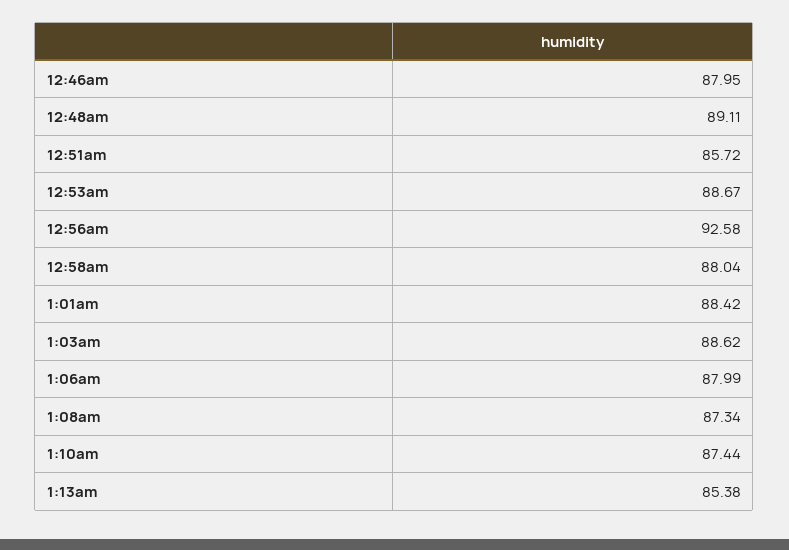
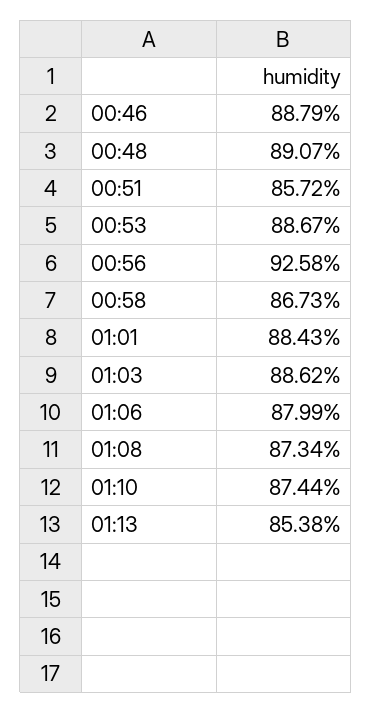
12:46am: 87.95 -> 88.79
12:48am: 89.11 -> 89.07
12:58am: 88.04 -> 86.73
1:01am: 88.42 -> 88.43

